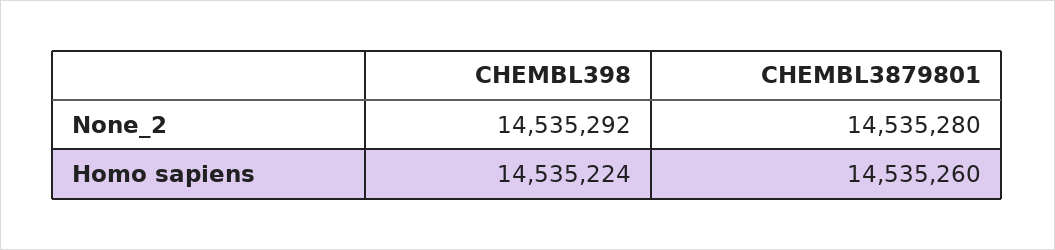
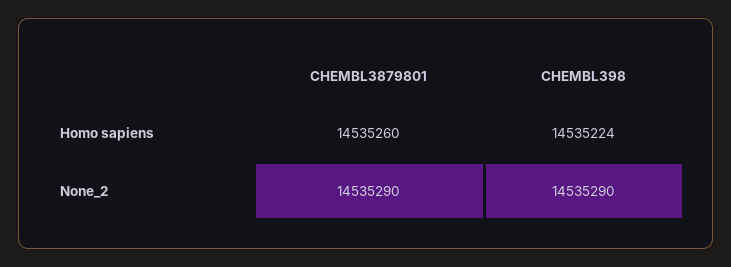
CHEMBL398, None_2: 14535292 -> 14535290
CHEMBL3879801, None_2: 14535280 -> 14535290

